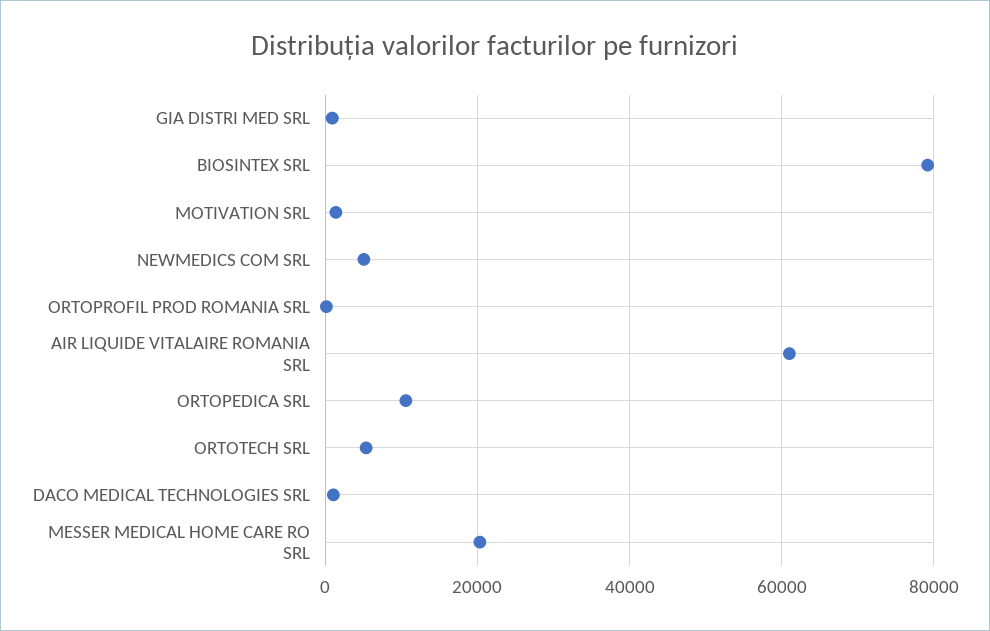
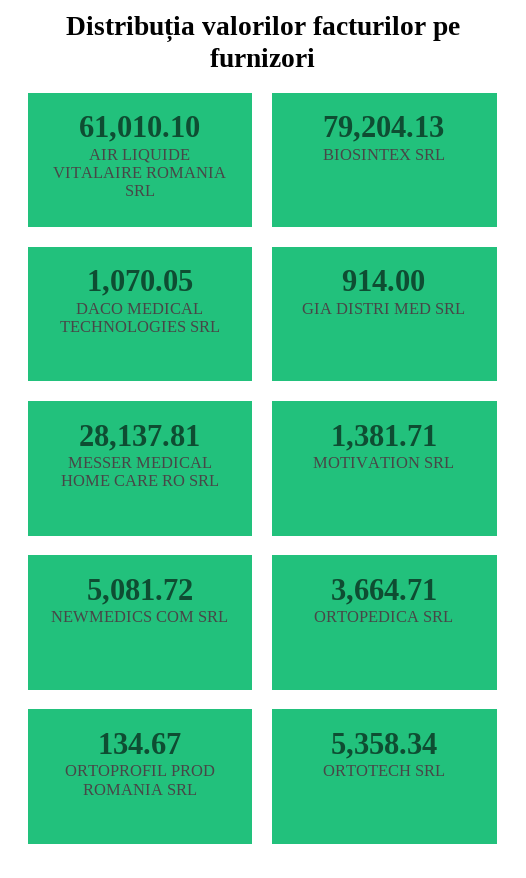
ORTOPEDICA SRL: 10000 -> 3664.71
MESSER MEDICAL HOME CARE RO SRL: 20000 -> 28137.81

